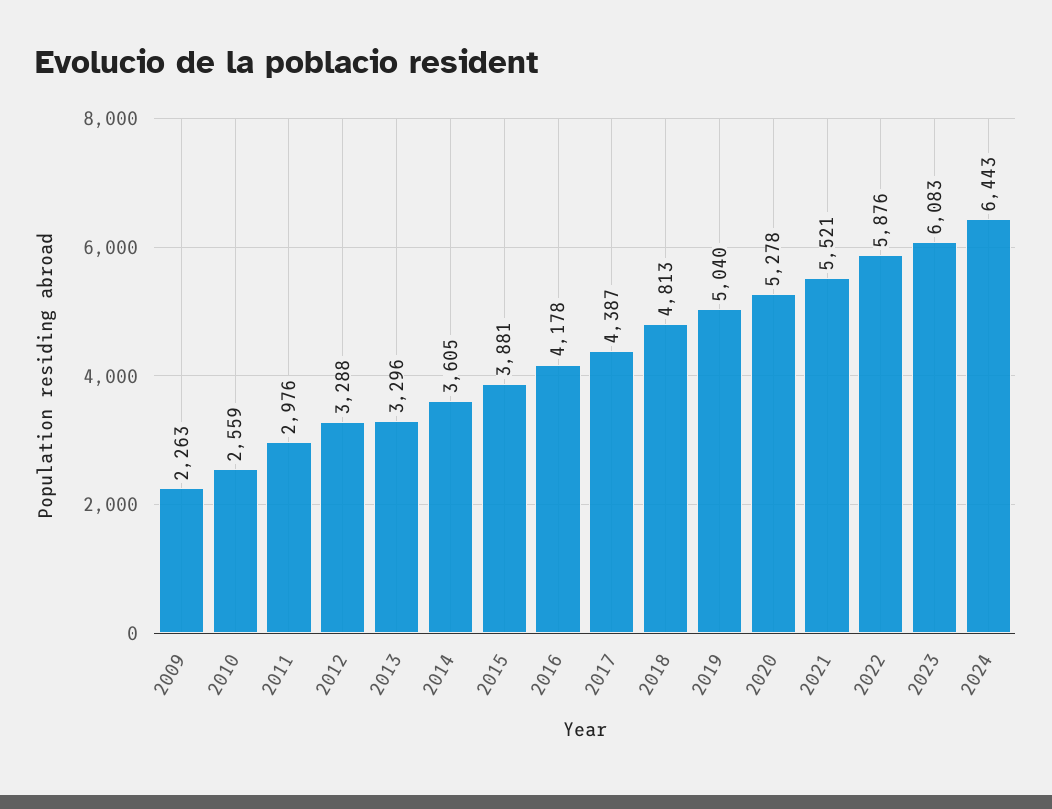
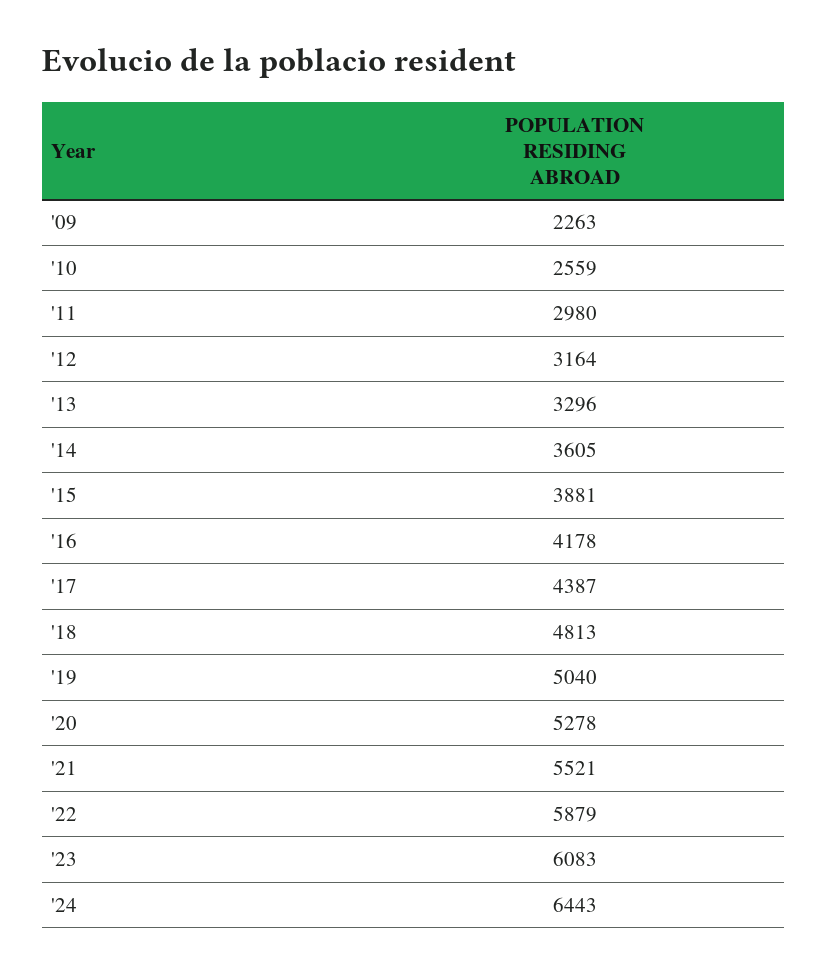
2011: 2976 -> 2980
2012: 3288 -> 3164
2022: 5876 -> 5879

